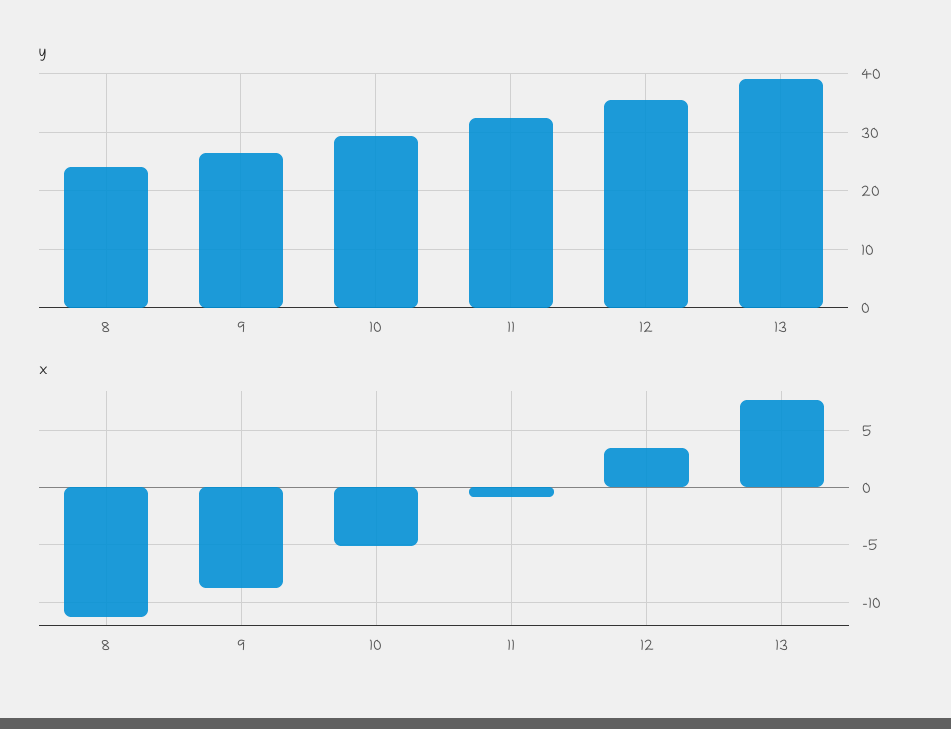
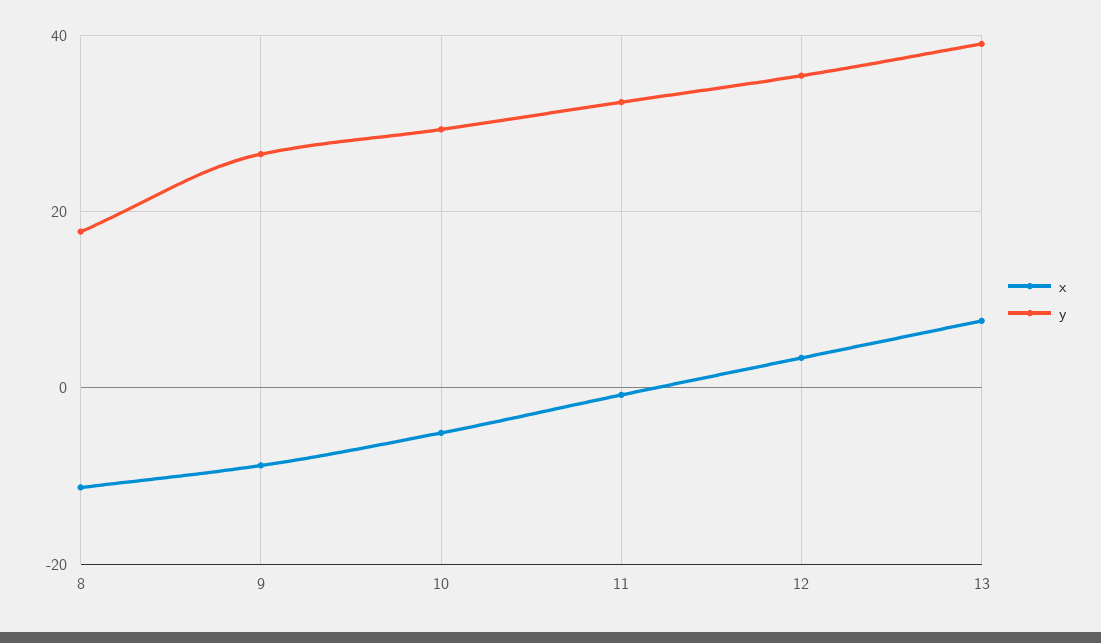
y, 8: 24 -> 18

